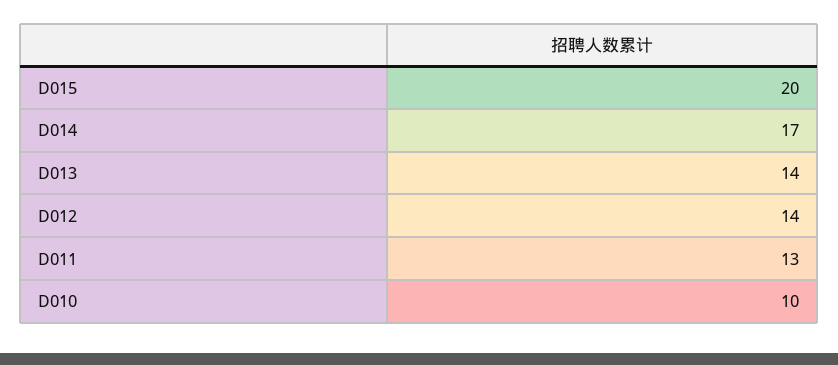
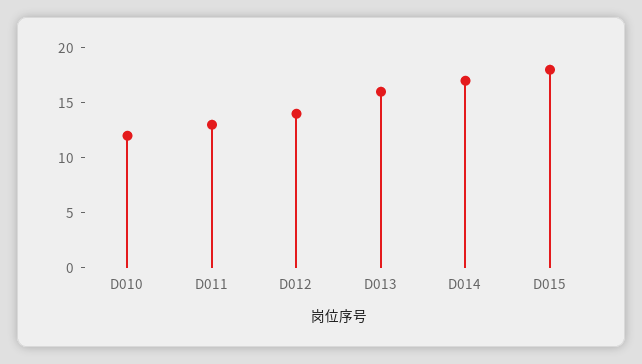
D015: 20 -> 18
D013: 14 -> 16
D010: 10 -> 12

